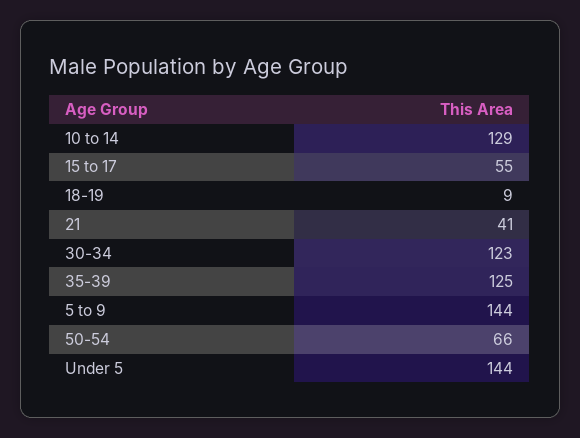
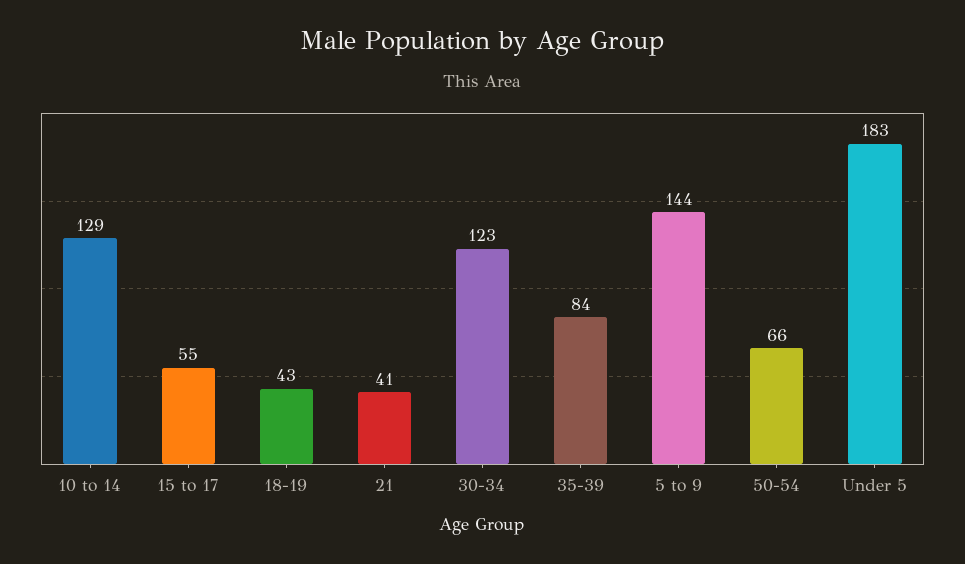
18-19: 9 -> 43
35-39: 125 -> 84
Under 5: 144 -> 183

